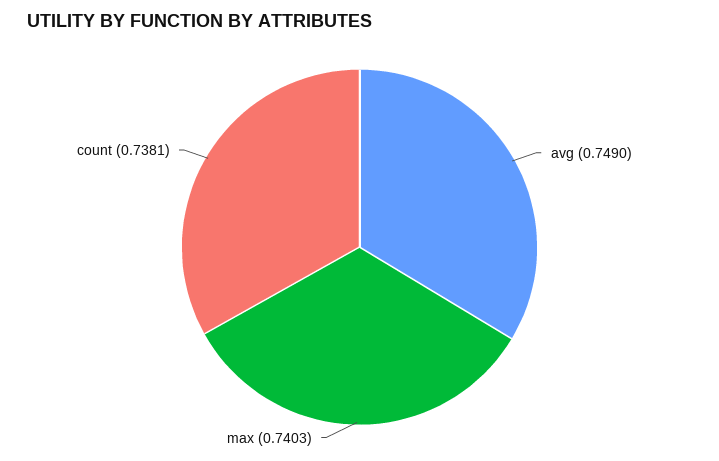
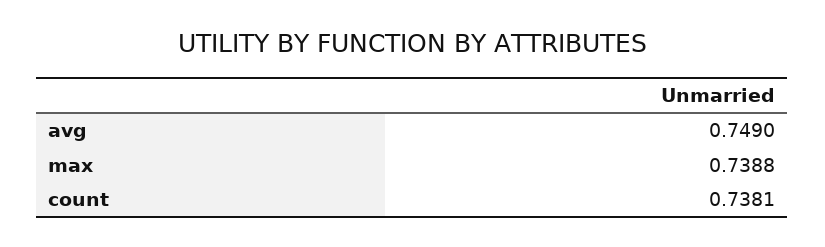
max: 0.7403 -> 0.7388

